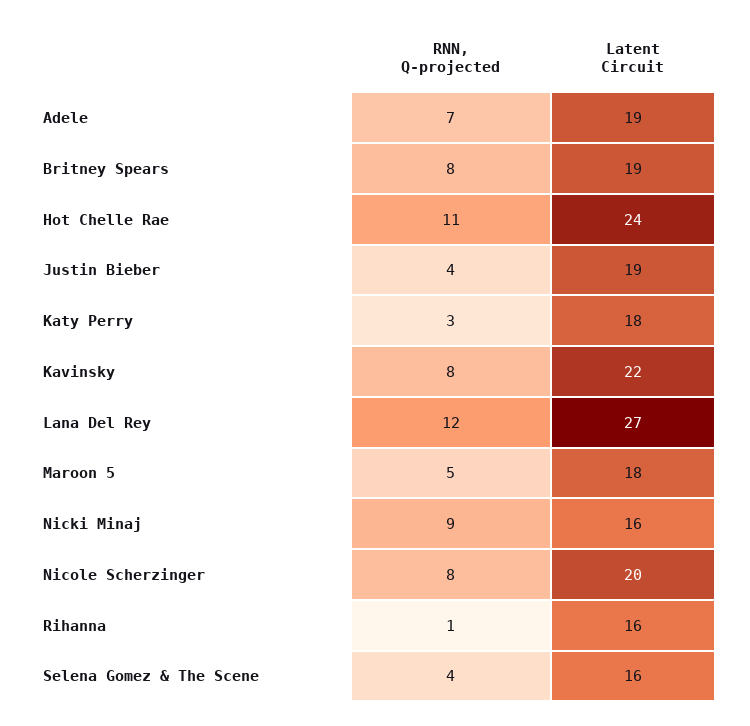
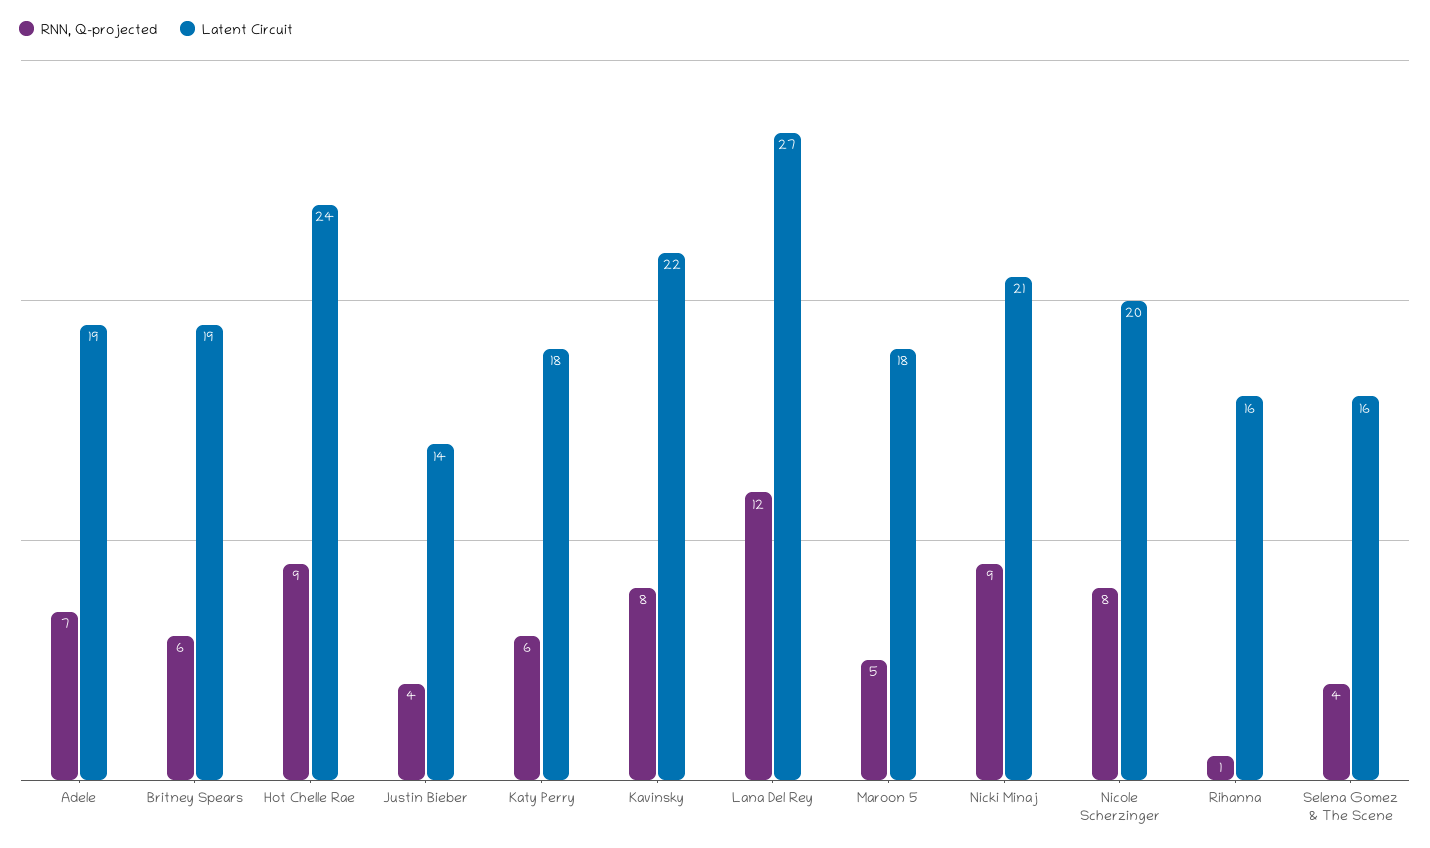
RNN, Q-projected, Britney Spears: 8 -> 6
RNN, Q-projected, Hot Chelle Rae: 11 -> 9
Latent Circuit, Justin Bieber: 19 -> 14
RNN, Q-projected, Katy Perry: 3 -> 6
Latent Circuit, Nicki Minaj: 16 -> 21

